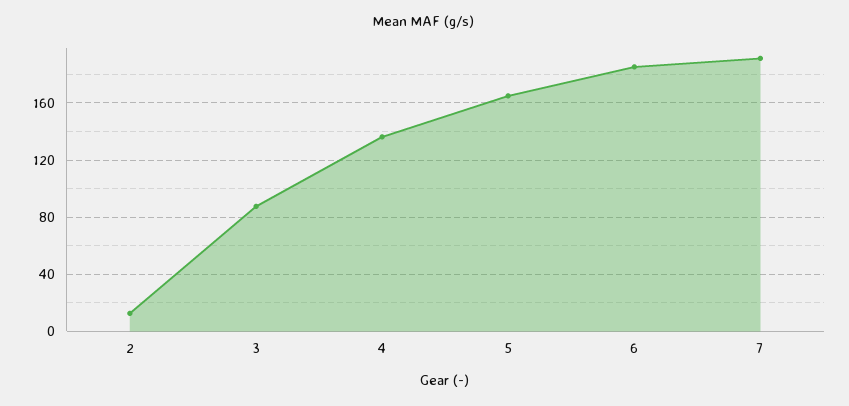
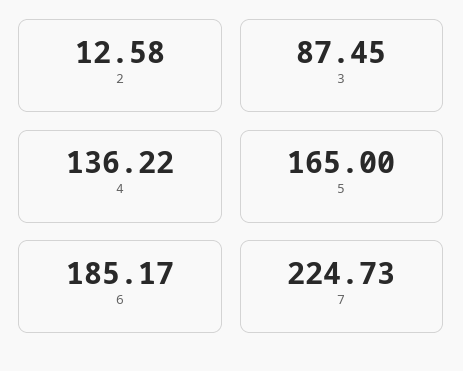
7: 190 -> 224.73

